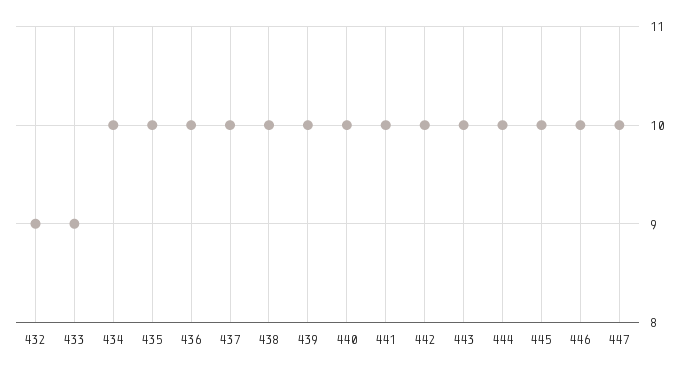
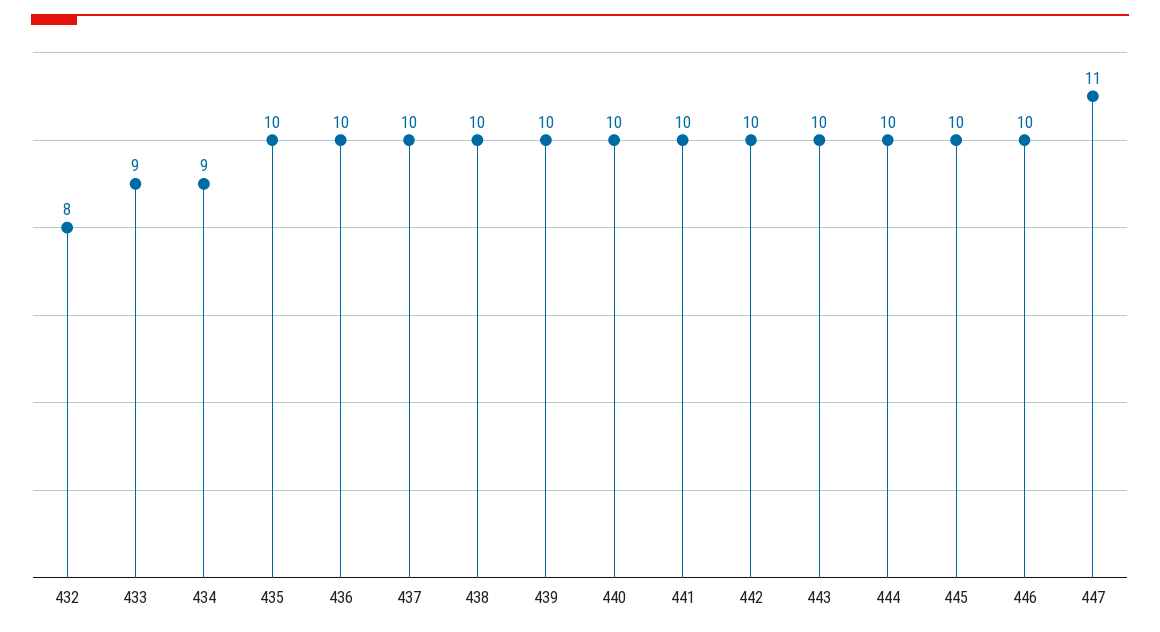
432: 9 -> 8
434: 10 -> 9
447: 10 -> 11

